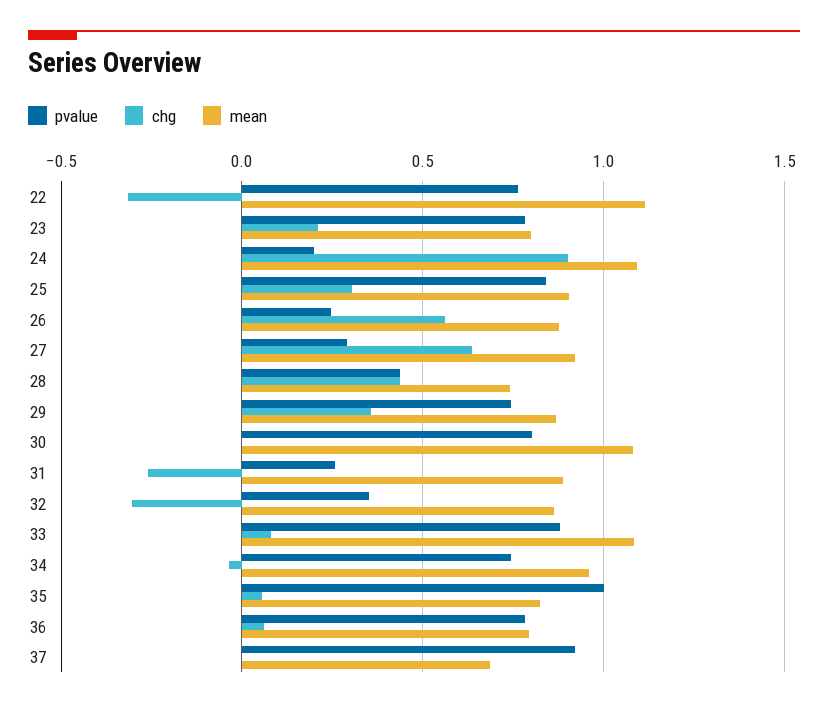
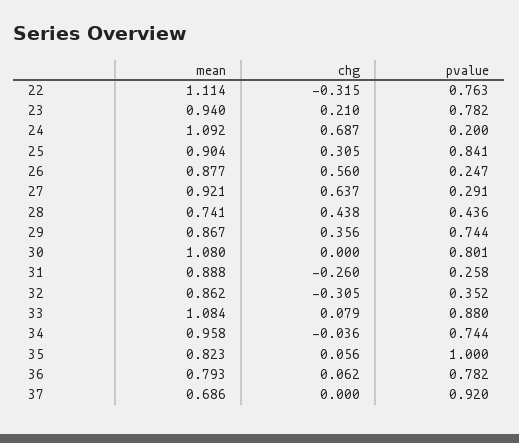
mean, 23: 0.8 -> 0.94
chg, 24: 0.9 -> 0.687

